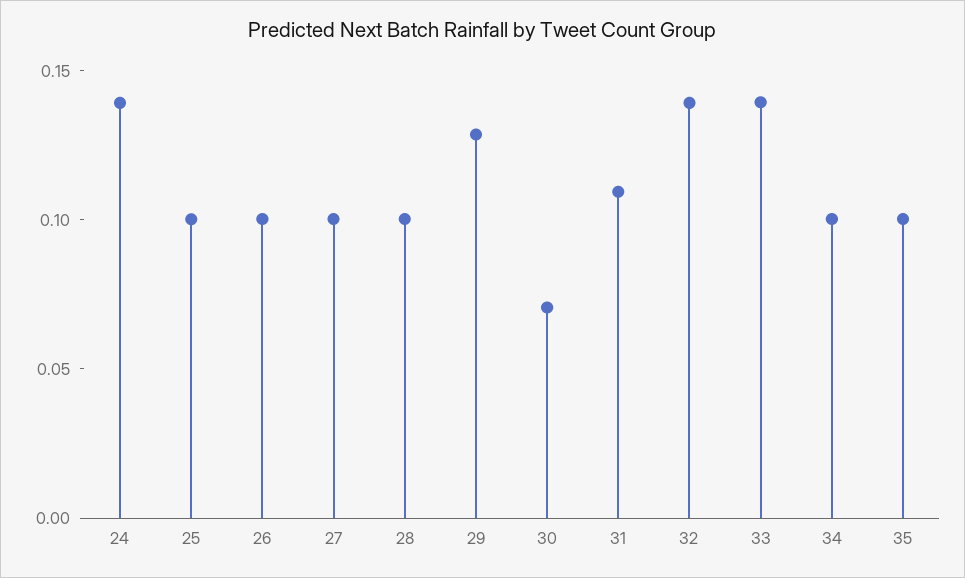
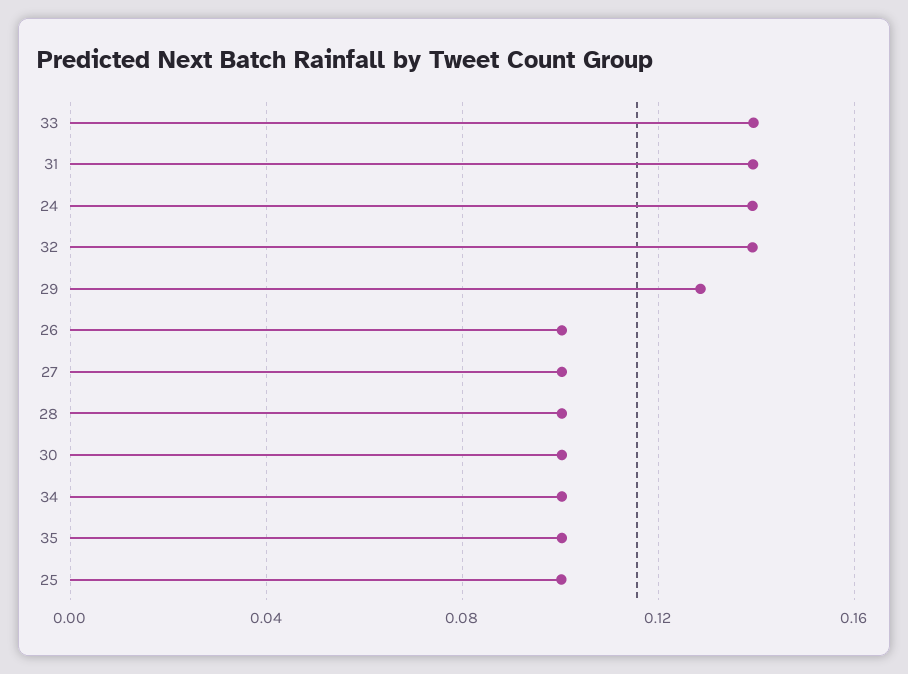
30: 0.07 -> 0.1
31: 0.11 -> 0.14

